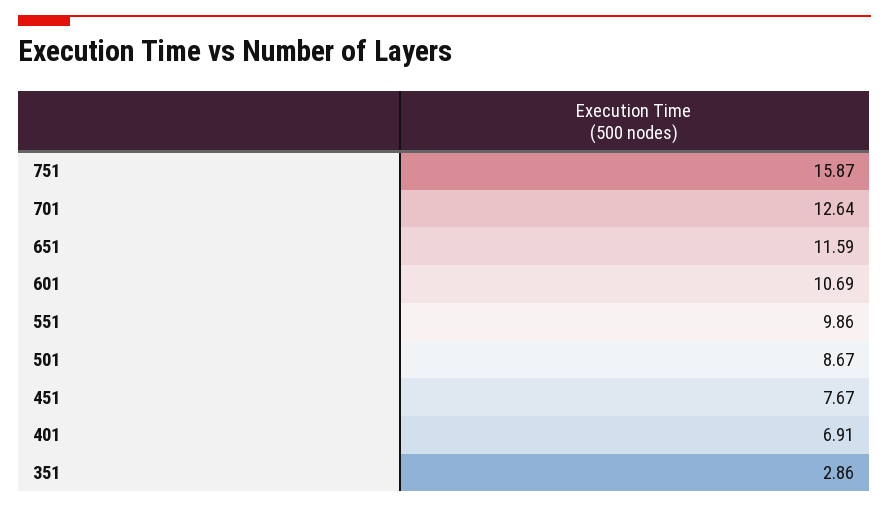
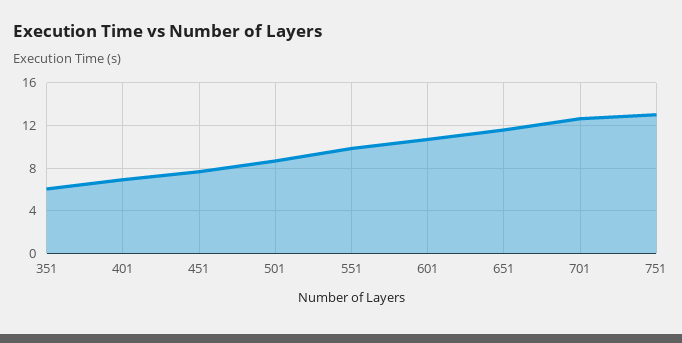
751: 15.87 -> 13
351: 2.86 -> 6

